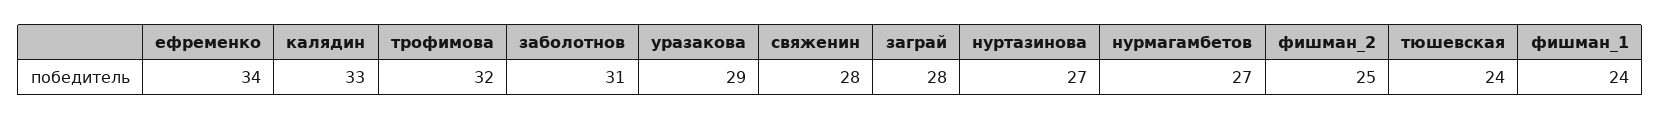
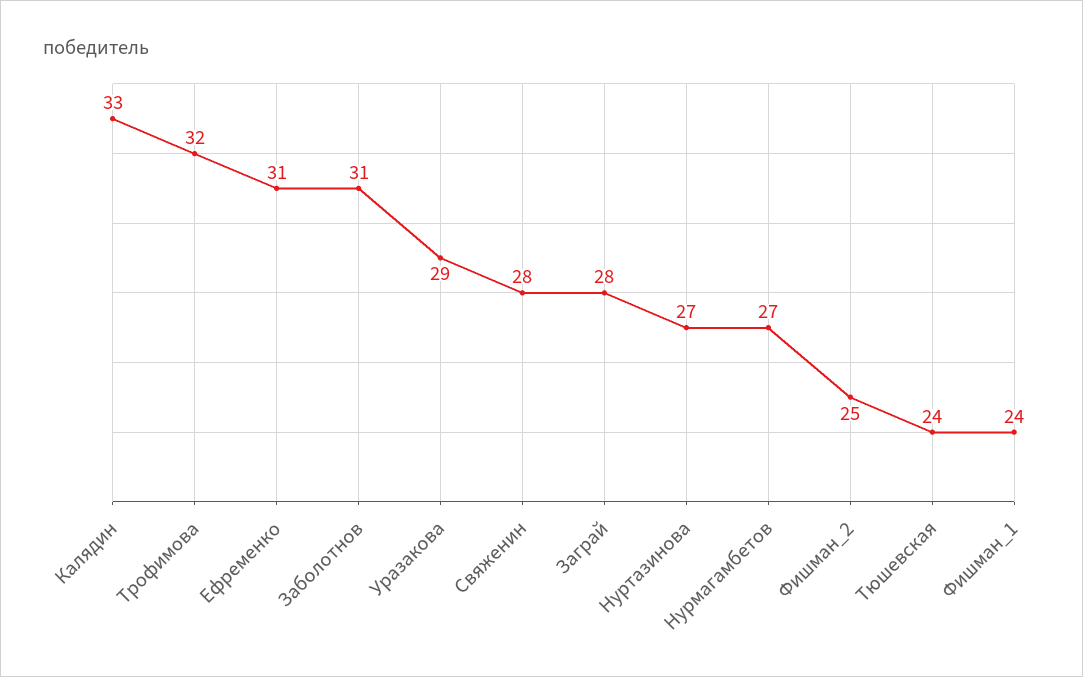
ефременко: 34 -> 31

